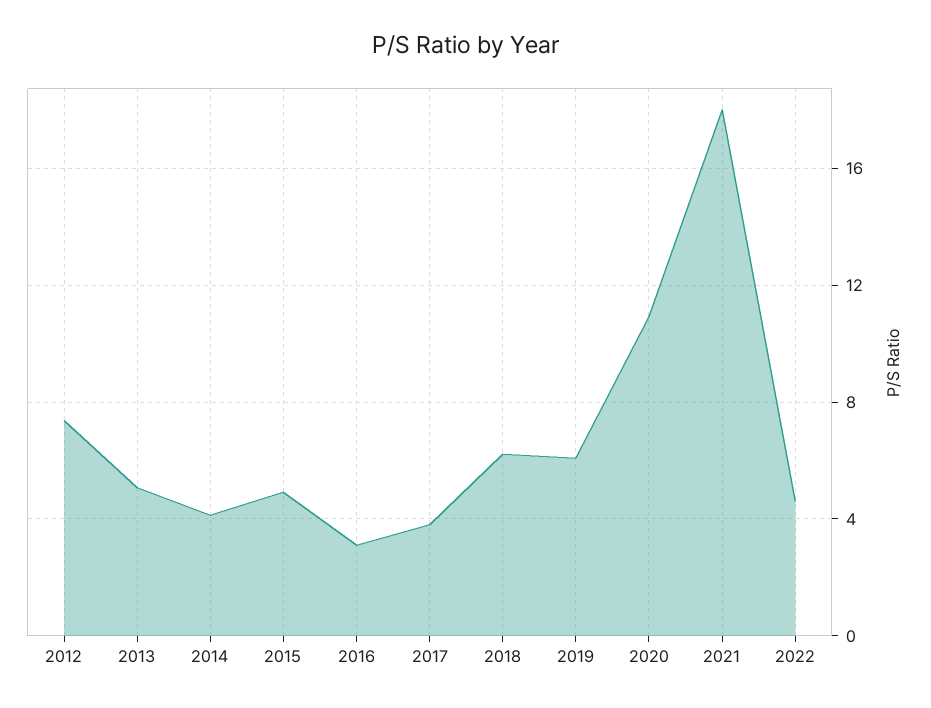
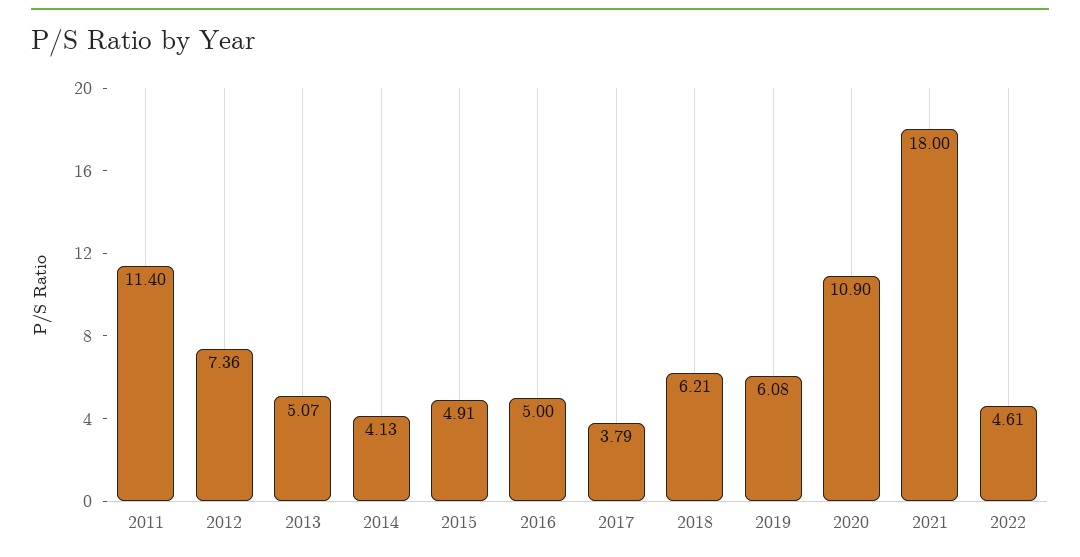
2016: 3 -> 5
2011: none -> 11.4

